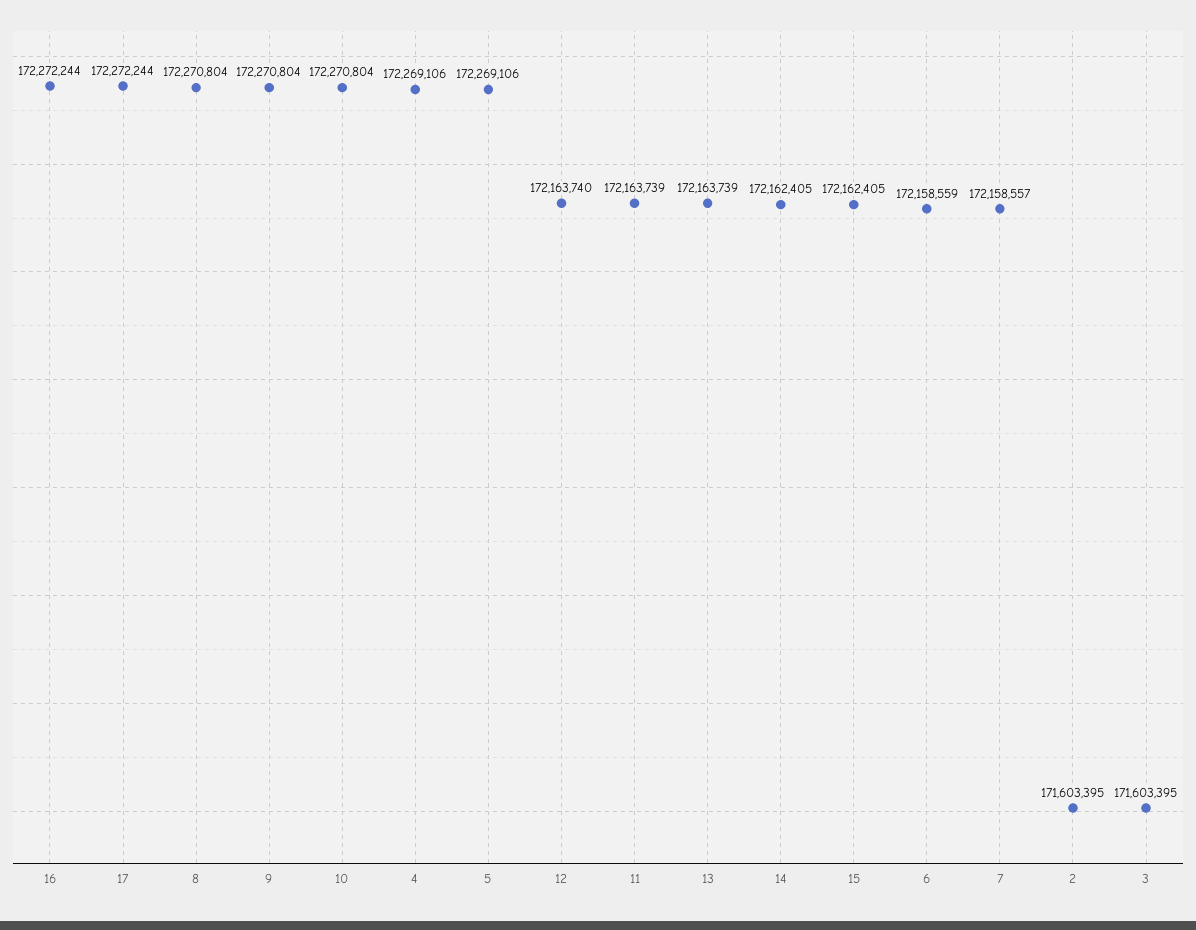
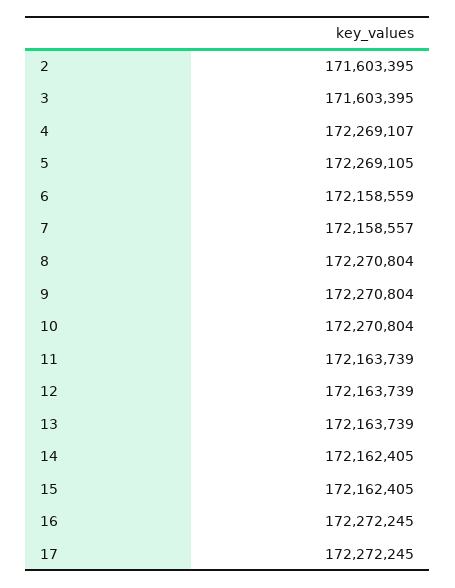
16: 172272244 -> 172272245
17: 172272244 -> 172272245
4: 172269106 -> 172269107
5: 172269106 -> 172269105
12: 172163740 -> 172163739

